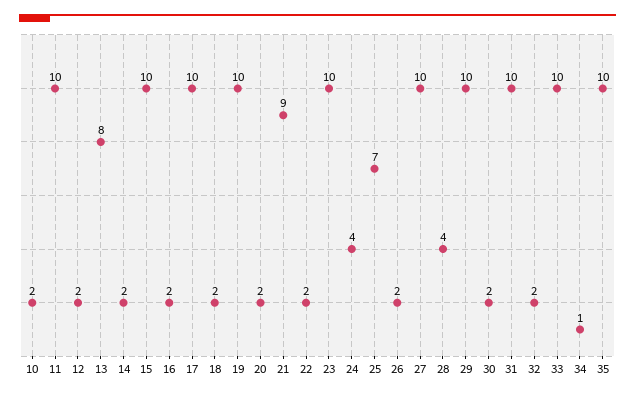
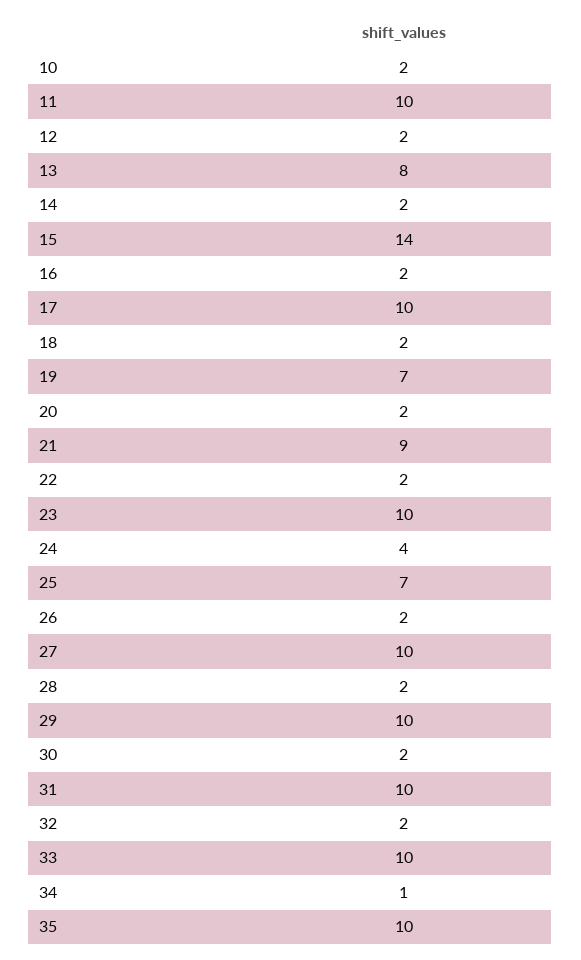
15: 10 -> 14
19: 10 -> 7
28: 4 -> 2

